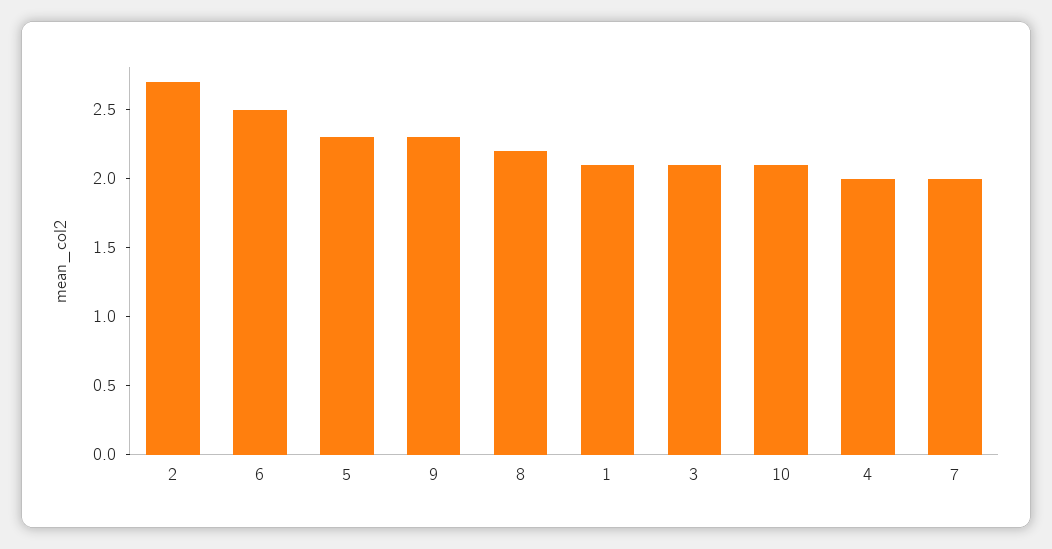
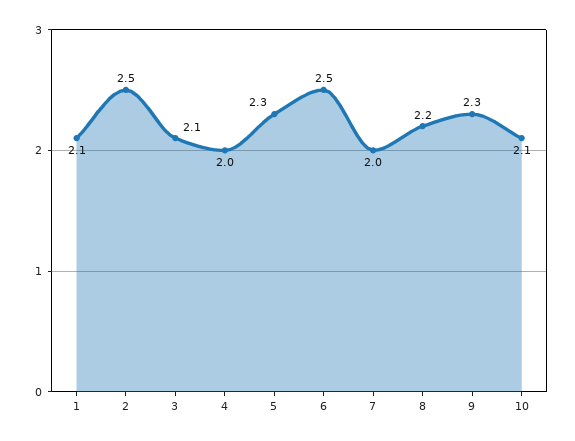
2: 2.7 -> 2.5

